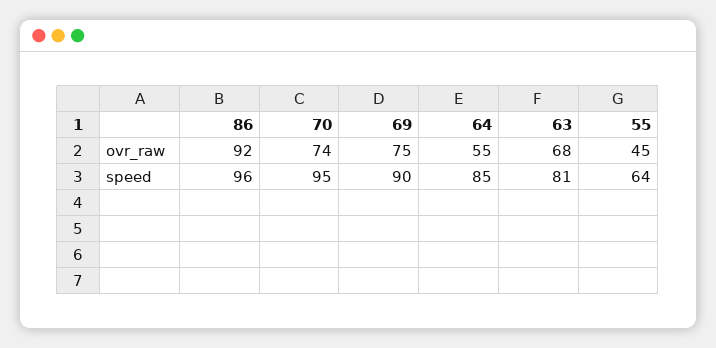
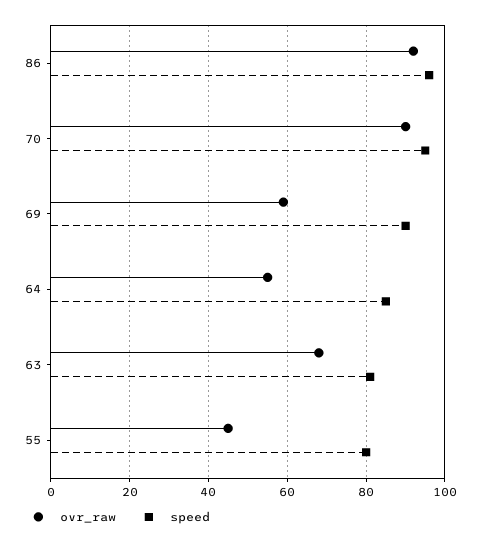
ovr_raw, 70: 74 -> 90
ovr_raw, 69: 75 -> 60
speed, 55: 64 -> 80

